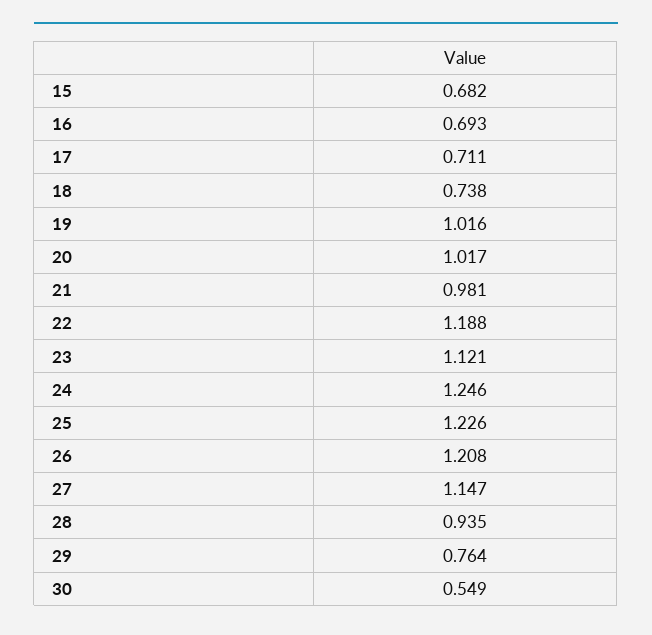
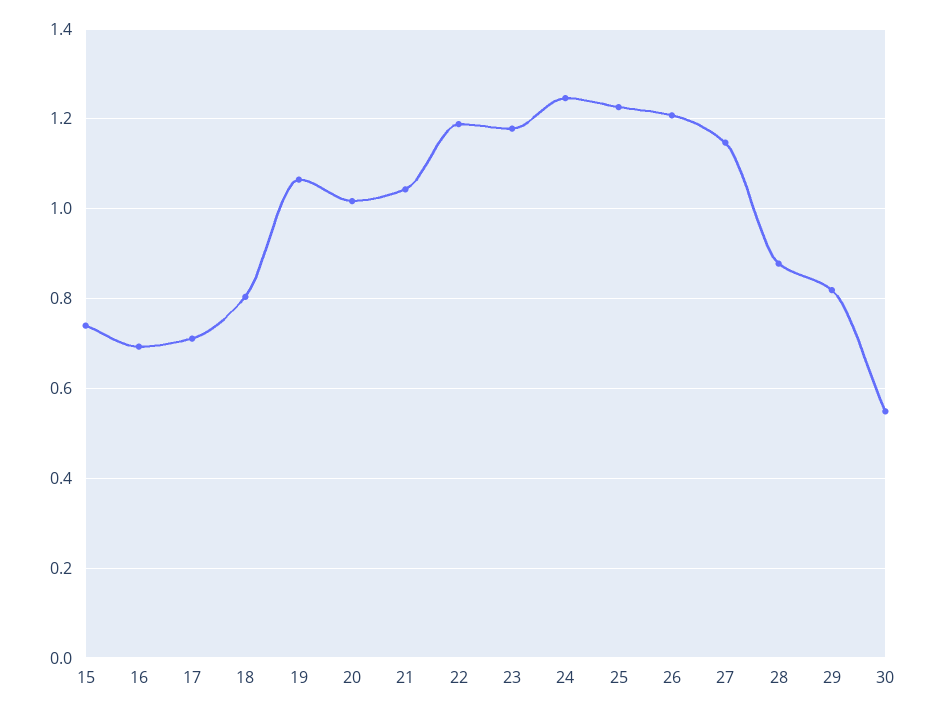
15: 0.682 -> 0.74
18: 0.738 -> 0.8
19: 1.016 -> 1.06
21: 0.981 -> 1.04
23: 1.121 -> 1.18
28: 0.935 -> 0.88
29: 0.764 -> 0.82

